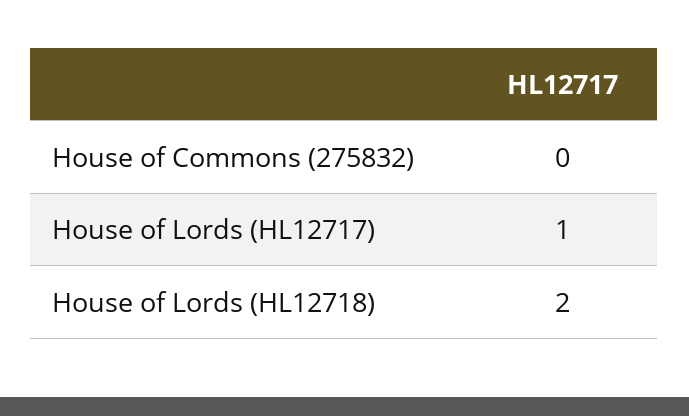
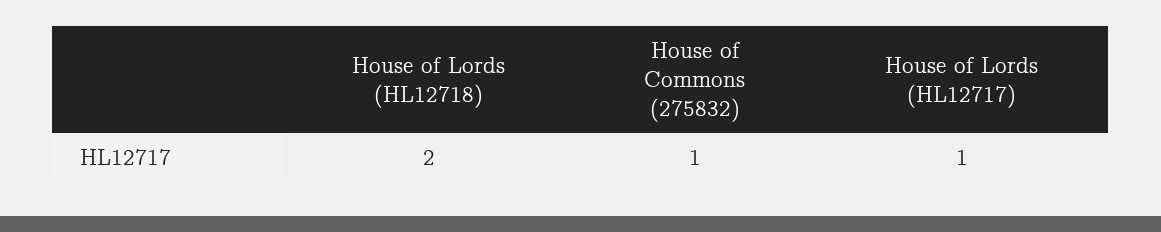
House of Commons (275832): 0 -> 1

